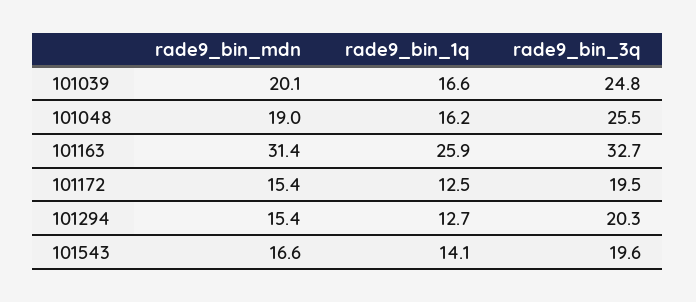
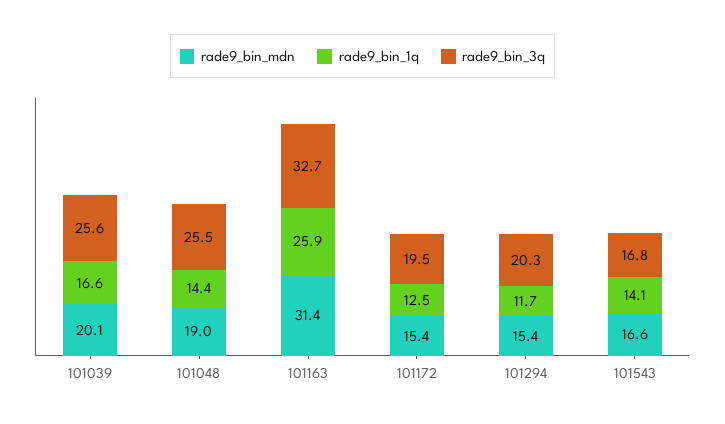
rade9_bin_3q, 101039: 24.8 -> 25.6
rade9_bin_1q, 101048: 16.2 -> 14.4
rade9_bin_1q, 101294: 12.7 -> 11.7
rade9_bin_3q, 101543: 19.6 -> 16.8

